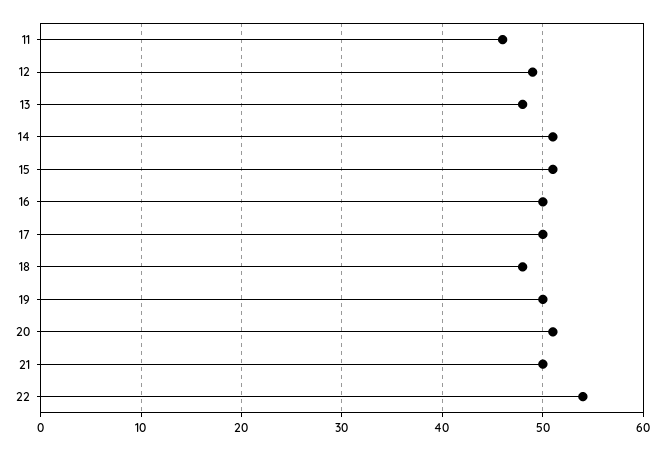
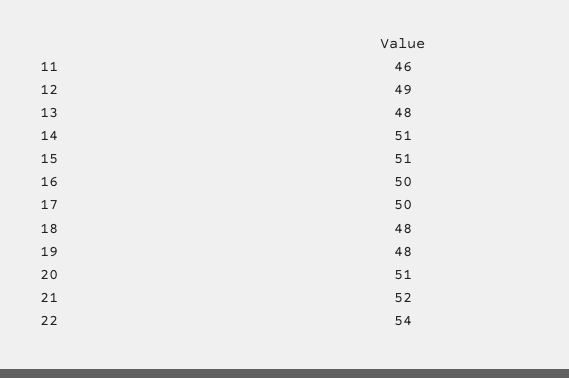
19: 50 -> 48
21: 50 -> 52

